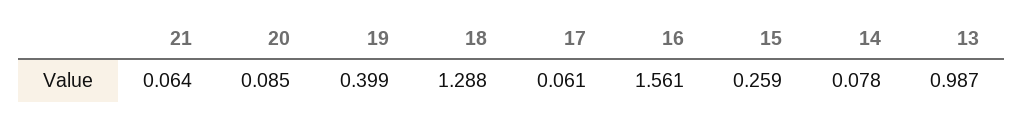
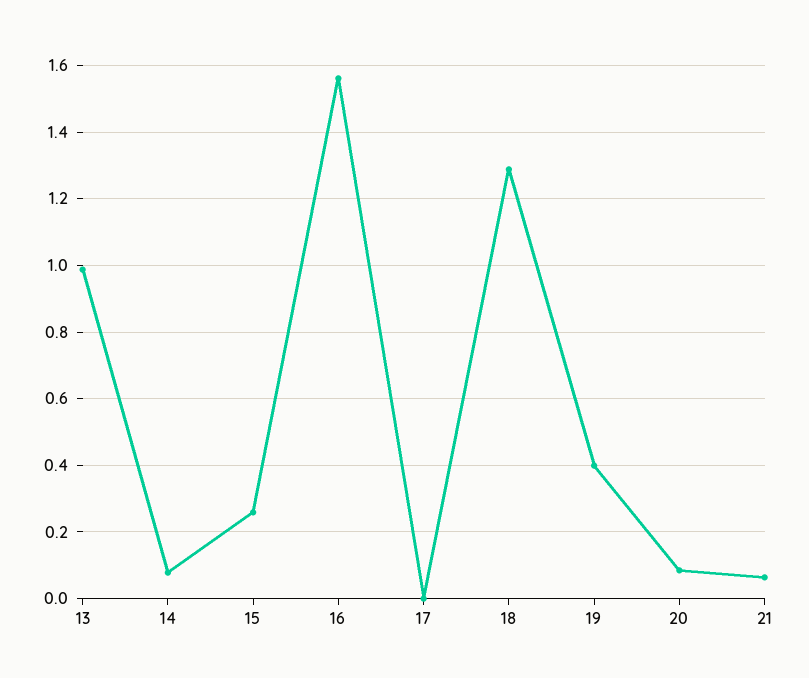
17: 0.061 -> 0

